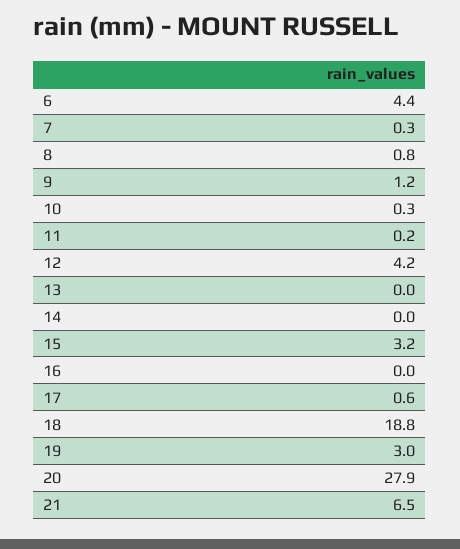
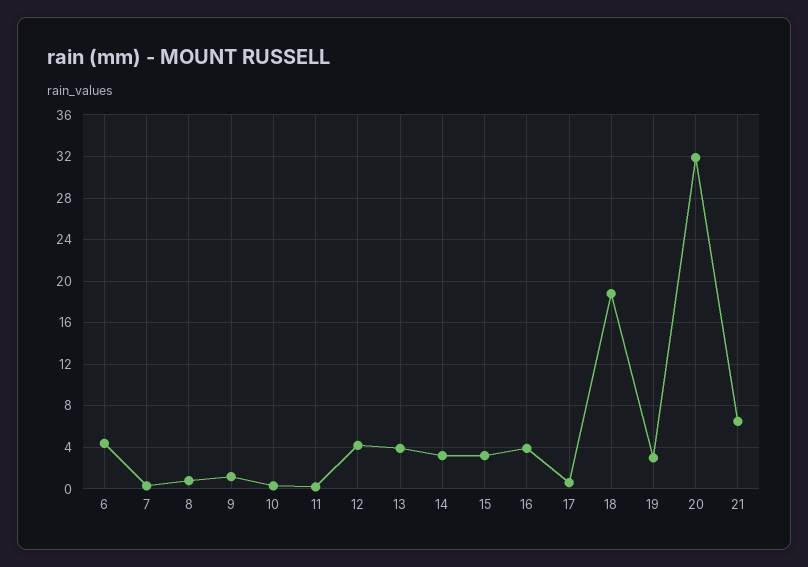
13: 0 -> 4
14: 0 -> 3
16: 0 -> 4
20: 27.9 -> 32

